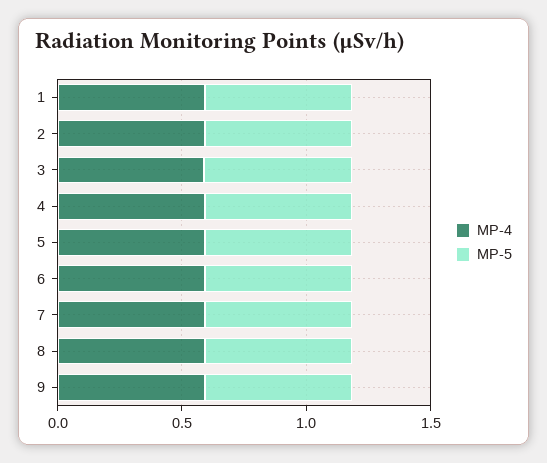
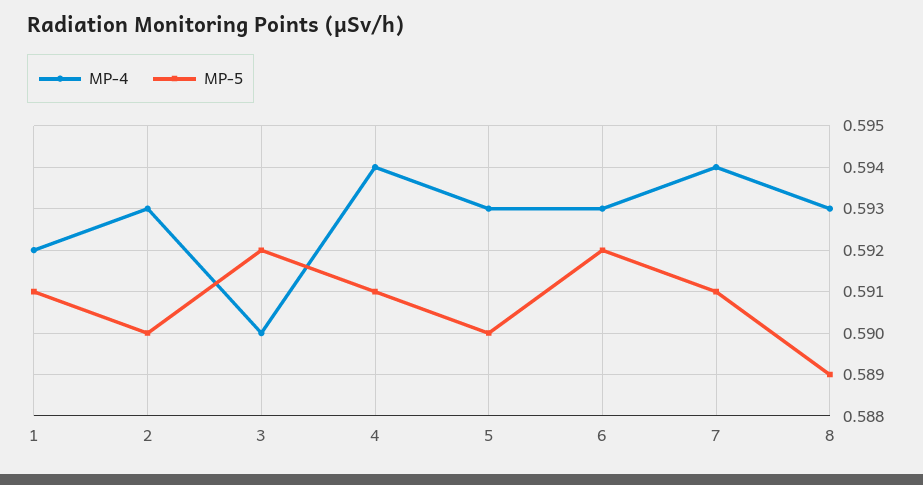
MP-4, 9: 0.6 -> none
MP-5, 9: 0.6 -> none

